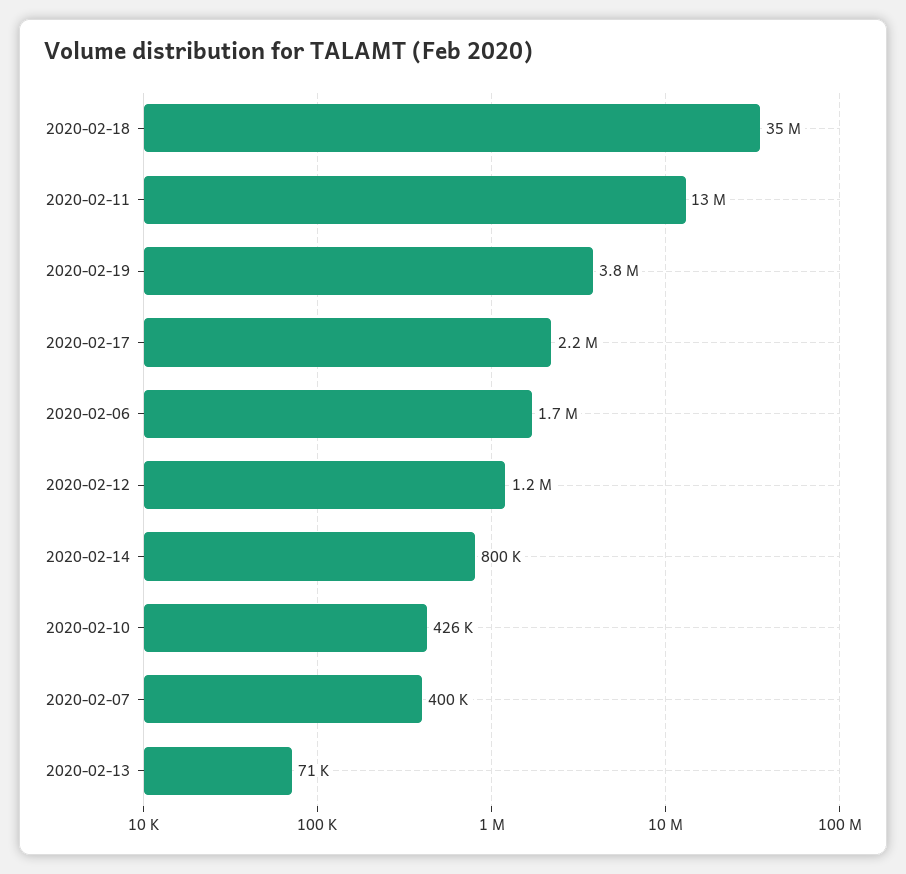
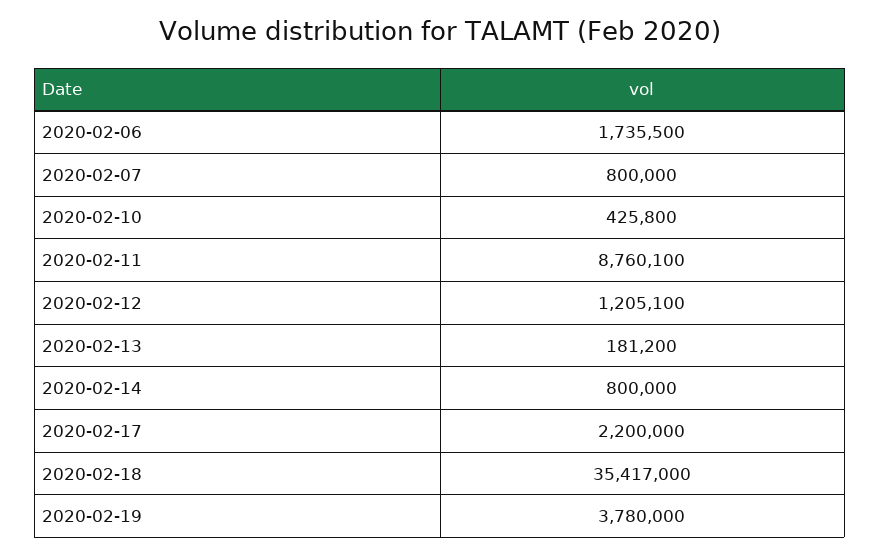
2020-02-11: 13000000 -> 8760100
2020-02-07: 400000 -> 800000
2020-02-13: 71000 -> 181200

